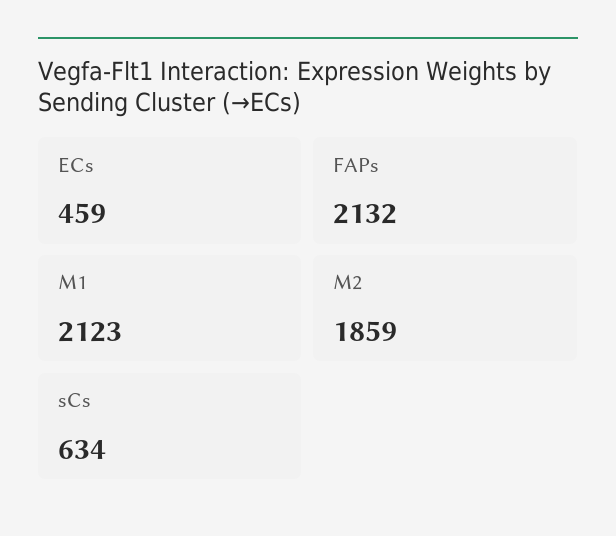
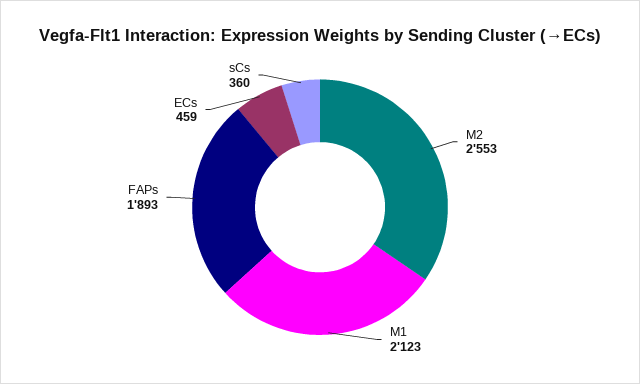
FAPs: 2132 -> 1893
M2: 1859 -> 2553
sCs: 634 -> 360

